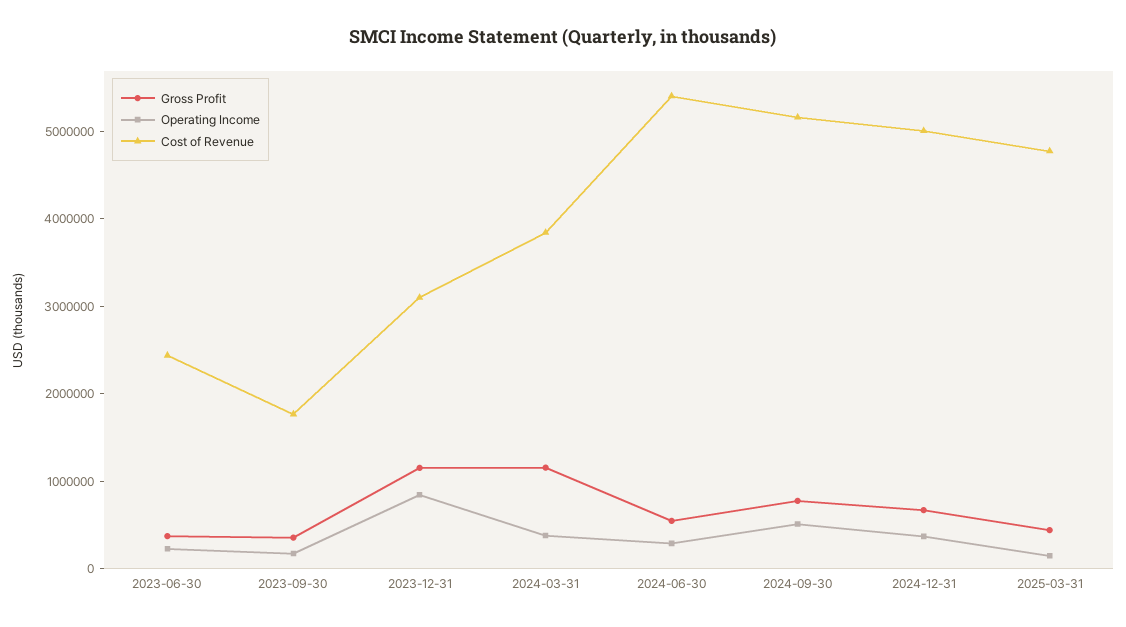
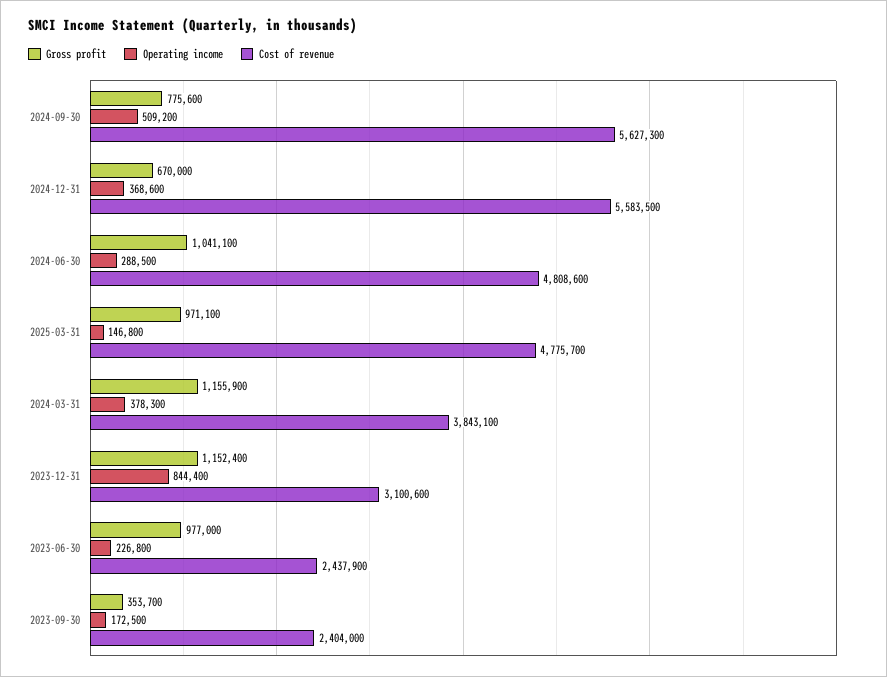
Gross Profit, 2023-06-30: 400000 -> 977000
Cost of Revenue, 2023-09-30: 1800000 -> 2404000
Gross Profit, 2024-06-30: 600000 -> 1041100
Cost of Revenue, 2024-06-30: 5400000 -> 4808600
Cost of Revenue, 2024-09-30: 5200000 -> 5627300
Cost of Revenue, 2024-12-31: 5000000 -> 5583500
Gross Profit, 2025-03-31: 400000 -> 971100

